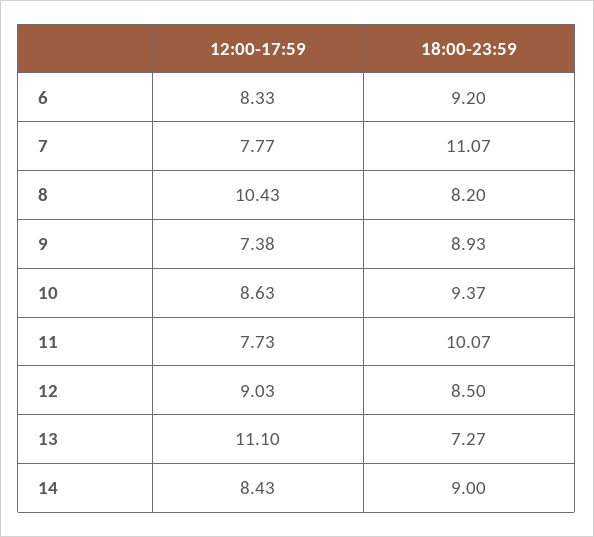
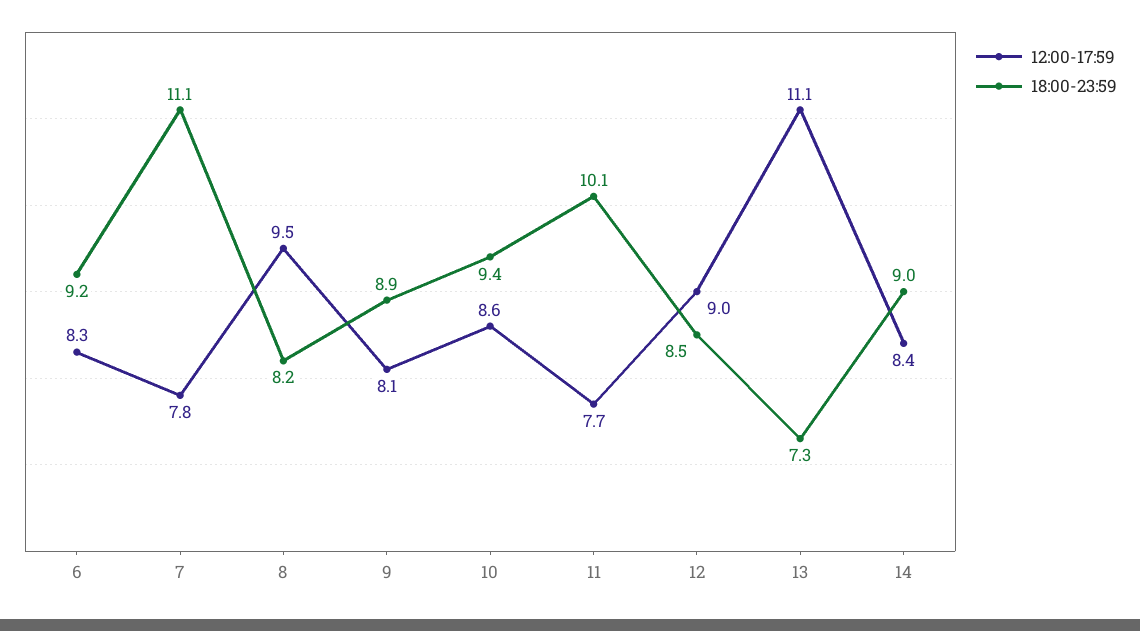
12:00-17:59, 8: 10.43 -> 9.5
12:00-17:59, 9: 7.38 -> 8.1

